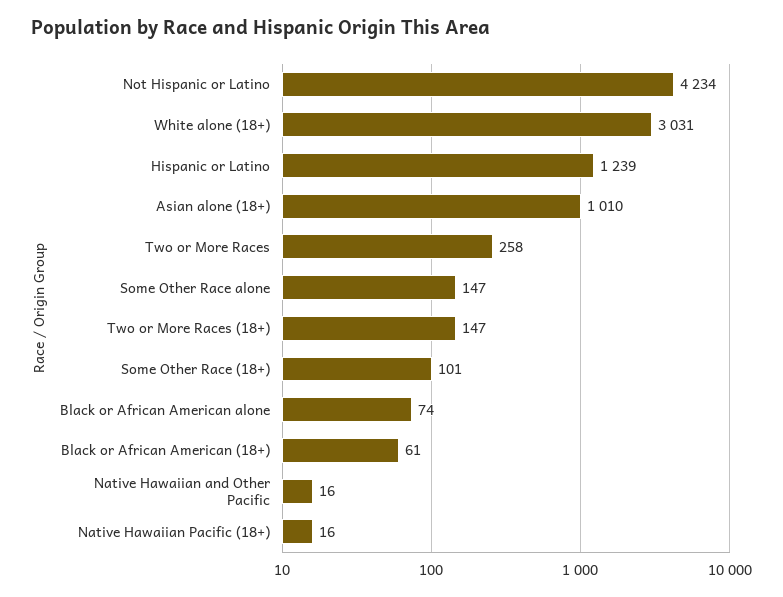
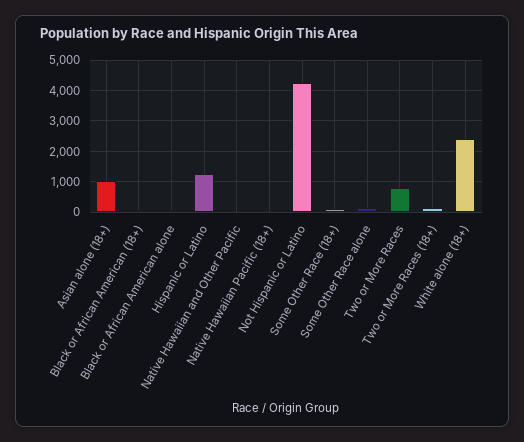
White alone (18+): 3031 -> 2400
Two or More Races: 258 -> 800

